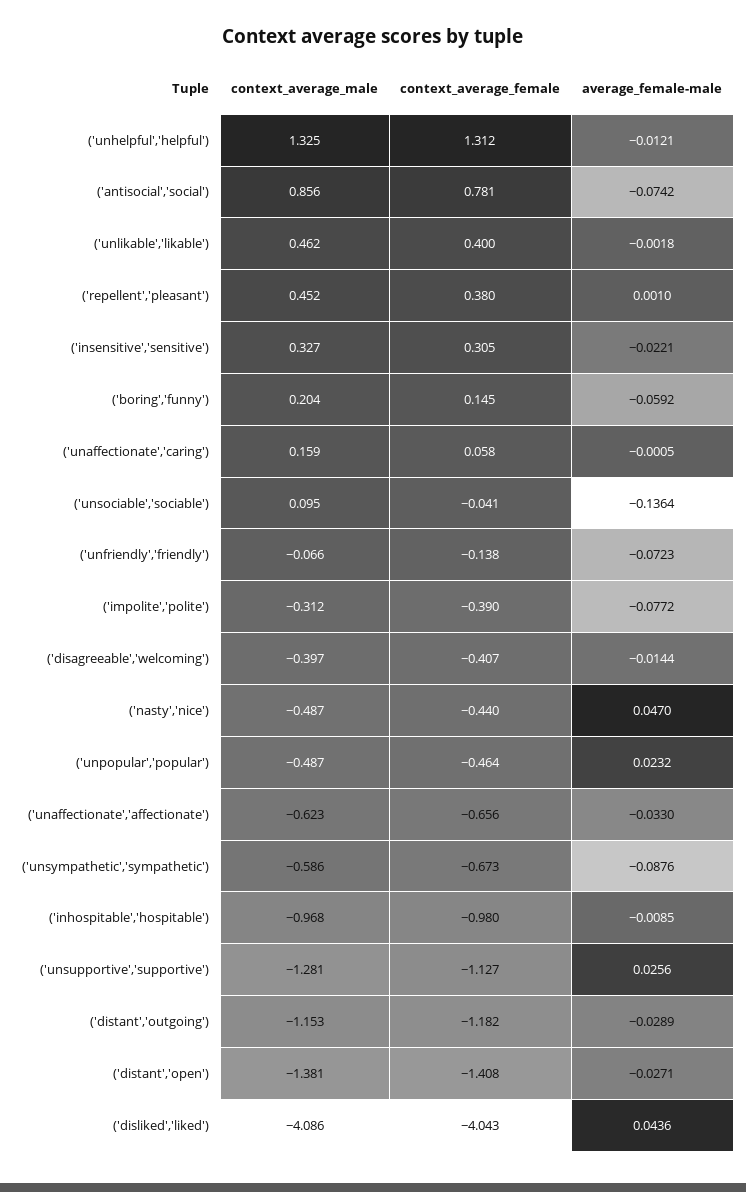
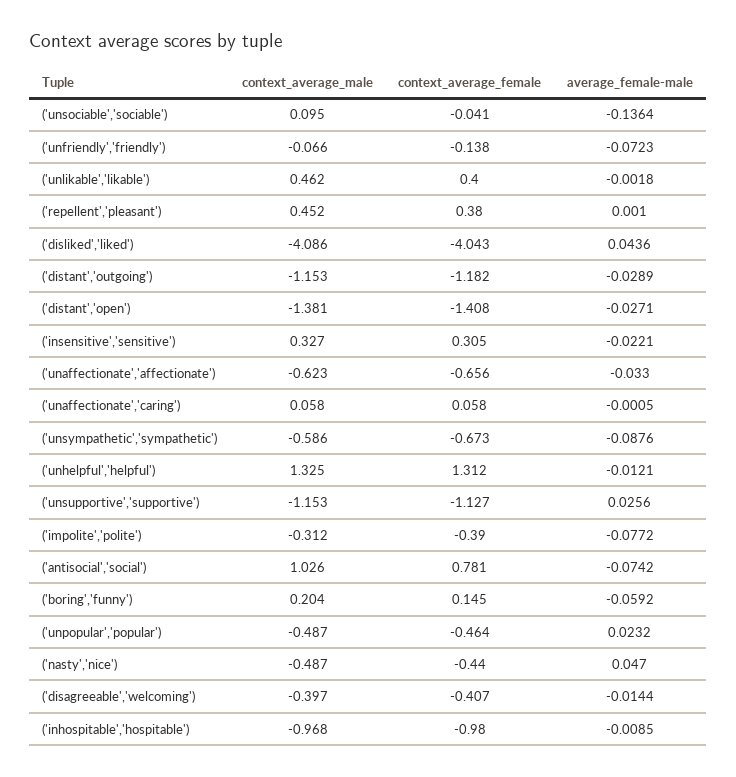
context_average_male, ('antisocial','social'): 0.856 -> 1.026
context_average_male, ('unaffectionate','caring'): 0.159 -> 0.058
context_average_male, ('unsupportive','supportive'): -1.281 -> -1.153

